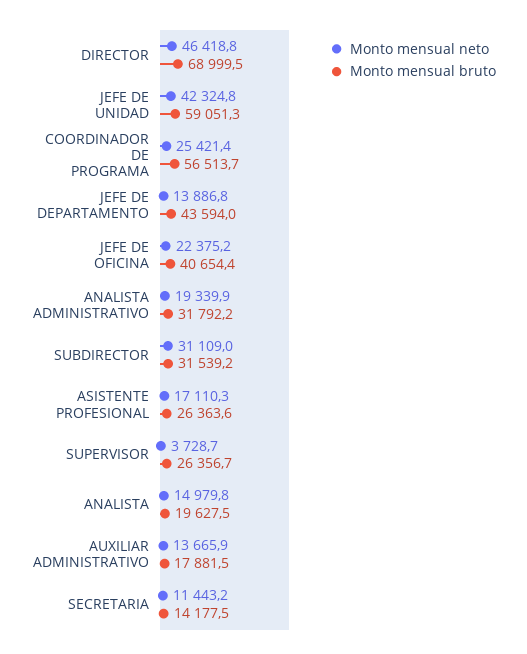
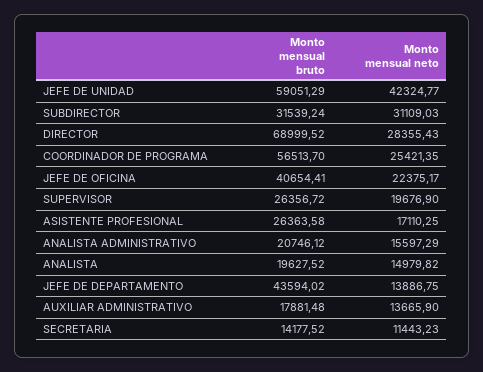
Monto mensual neto, DIRECTOR: 46418.8 -> 28355.43
Monto mensual neto, ANALISTA ADMINISTRATIVO: 19339.9 -> 15597.29
Monto mensual bruto, ANALISTA ADMINISTRATIVO: 31792.2 -> 20746.12
Monto mensual neto, SUPERVISOR: 3728.7 -> 19676.9

